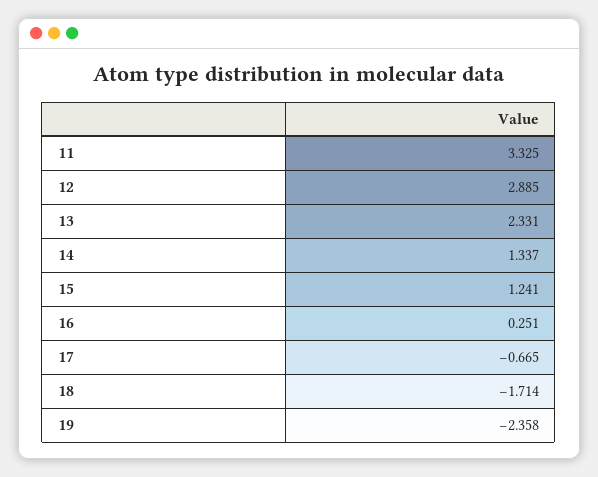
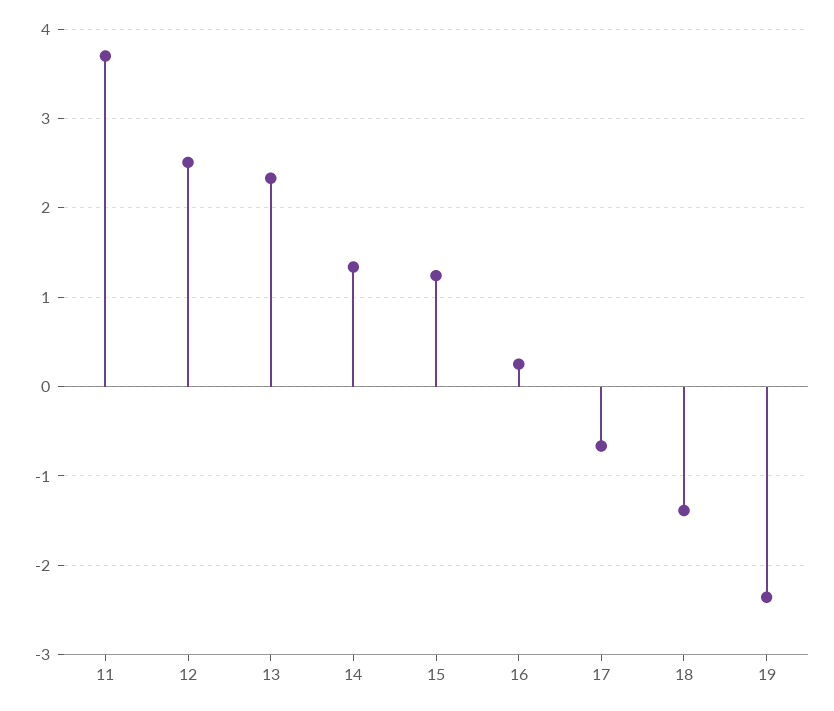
11: 3.325 -> 3.7
12: 2.885 -> 2.5
18: -1.714 -> -1.4

